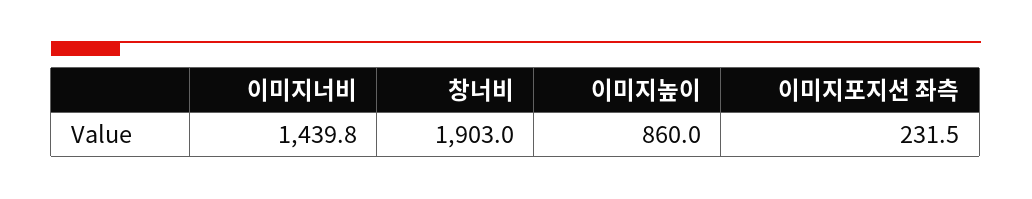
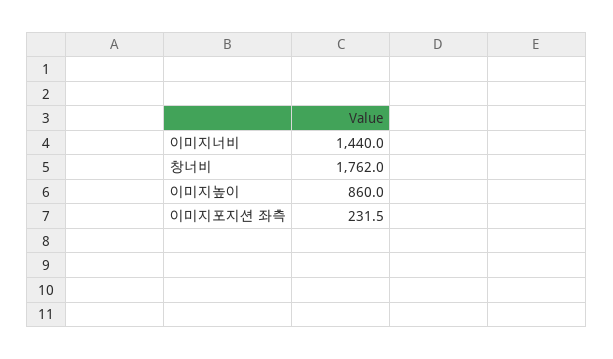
이미지너비: 1439.8 -> 1440
창너비: 1903 -> 1762

